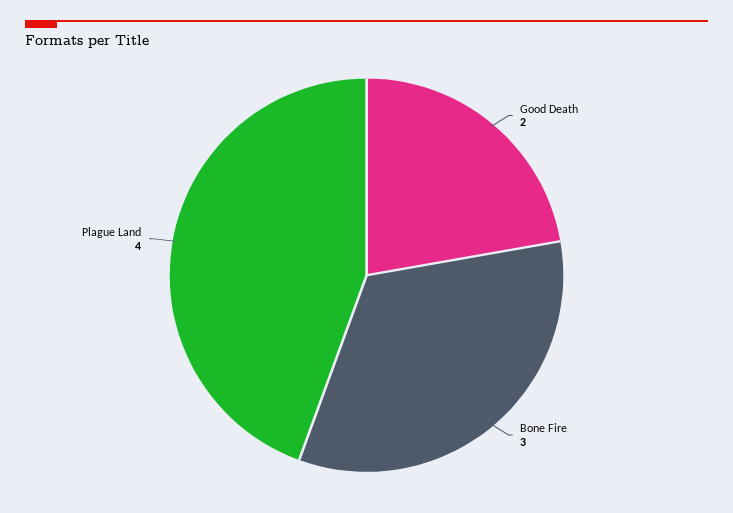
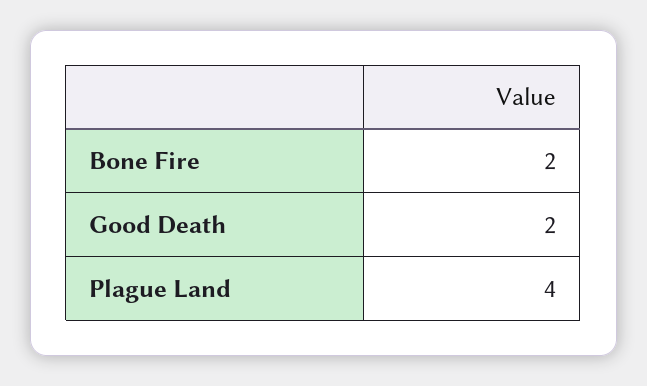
Bone Fire: 3 -> 2

